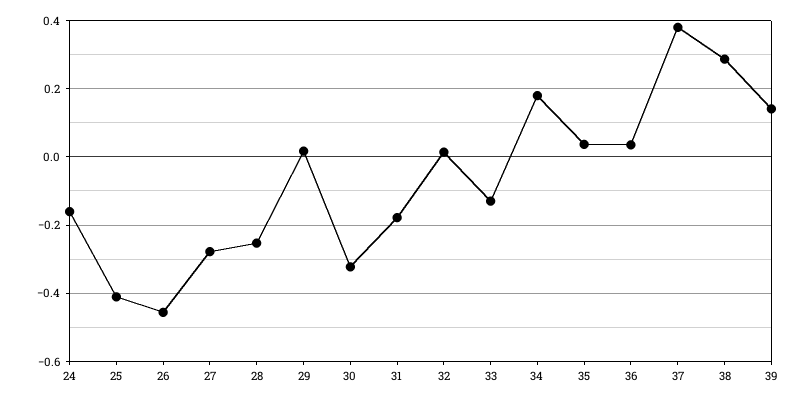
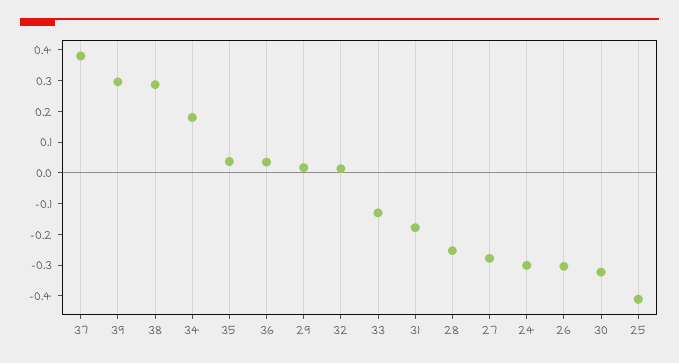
24: -0.16 -> -0.3
26: -0.46 -> -0.3
39: 0.14 -> 0.3

